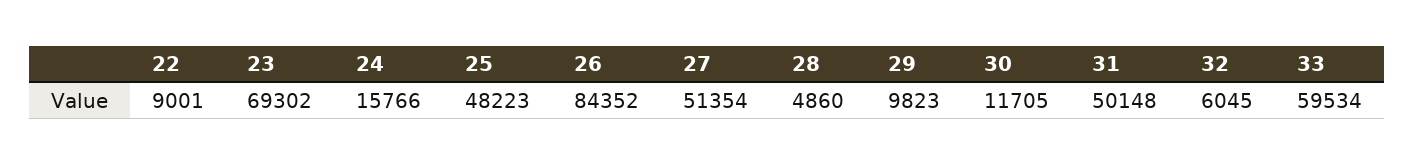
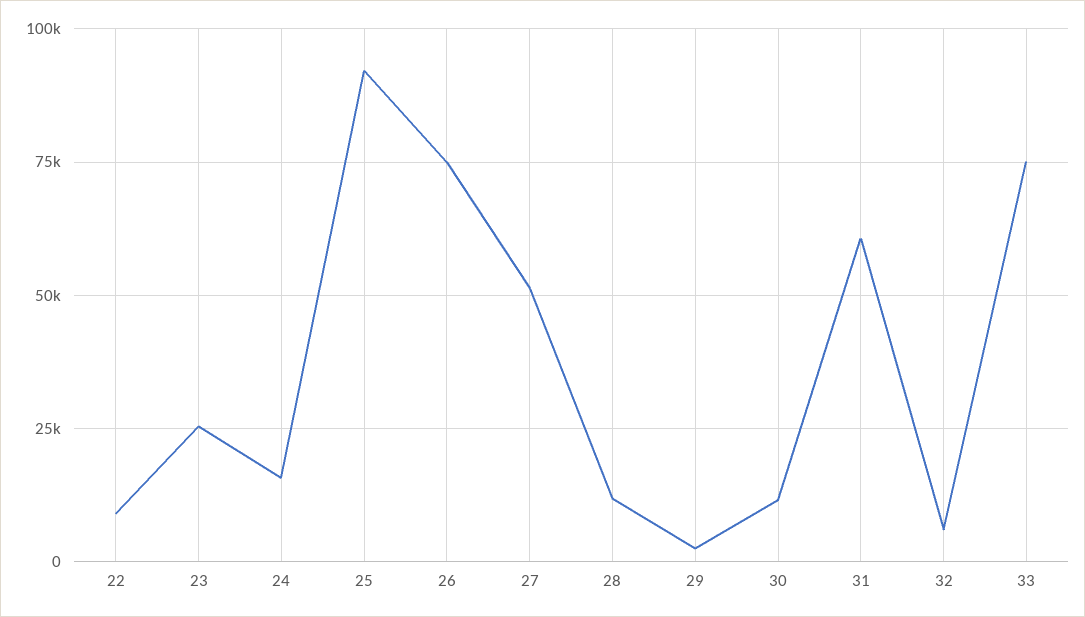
23: 69302 -> 25000
25: 48223 -> 92500
26: 84352 -> 75000
28: 4860 -> 12500
29: 9823 -> 2500
31: 50148 -> 60000
33: 59534 -> 75000

